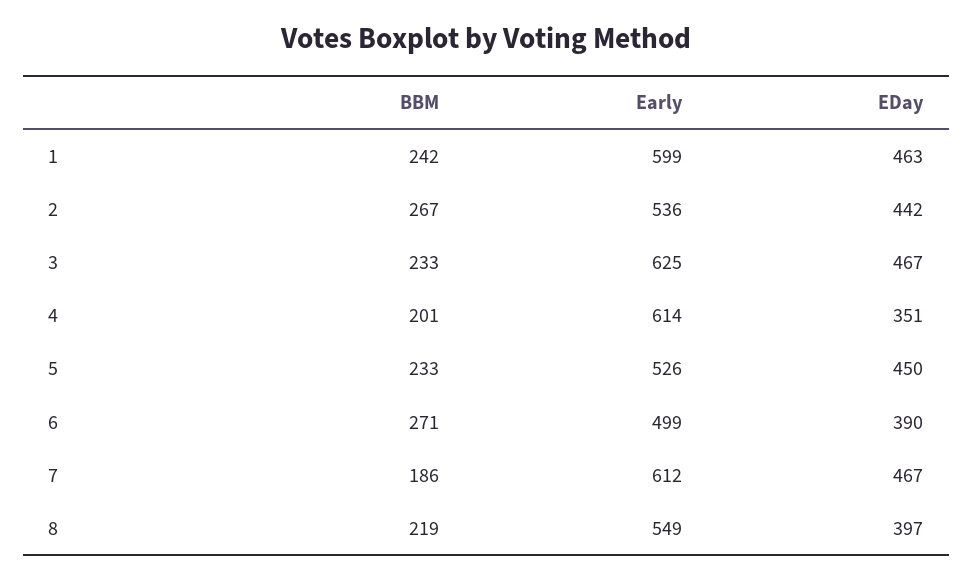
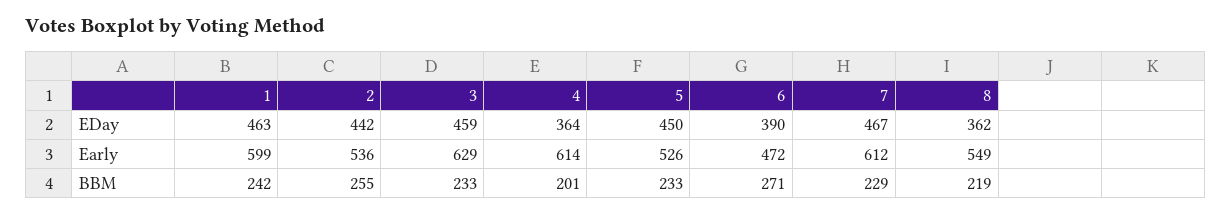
BBM, 2: 267 -> 255
Early, 3: 625 -> 629
EDay, 3: 467 -> 459
EDay, 4: 351 -> 364
Early, 6: 499 -> 472
BBM, 7: 186 -> 229
EDay, 8: 397 -> 362

